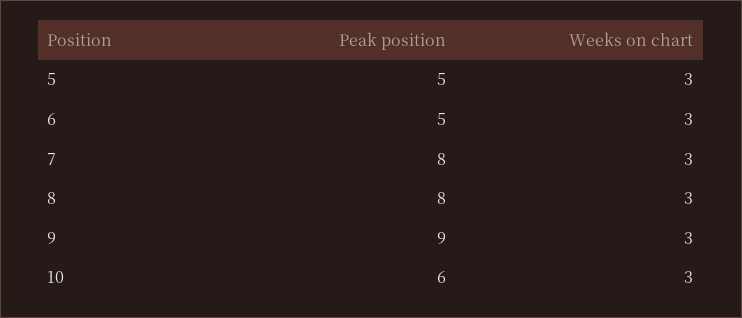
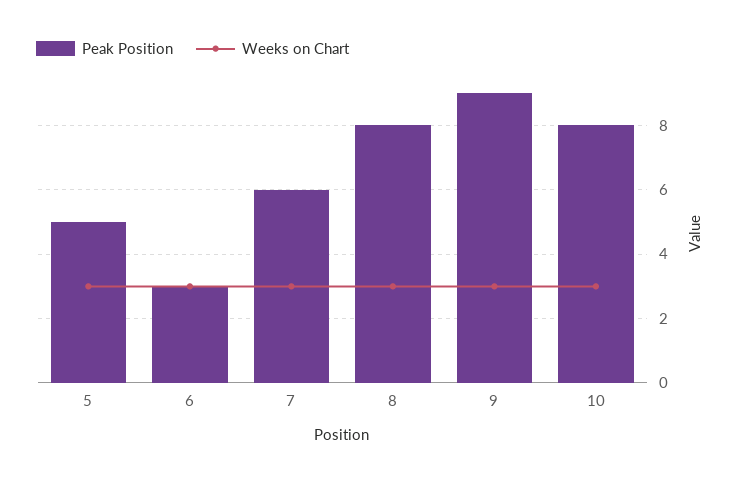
Peak position, 6: 5 -> 3
Peak position, 7: 8 -> 6
Peak position, 10: 6 -> 8

